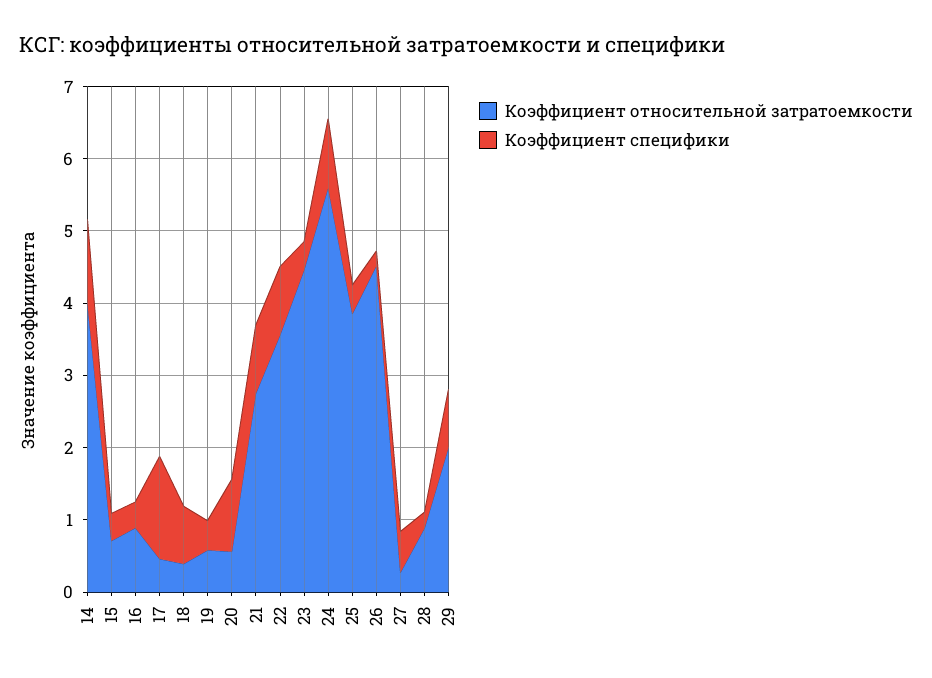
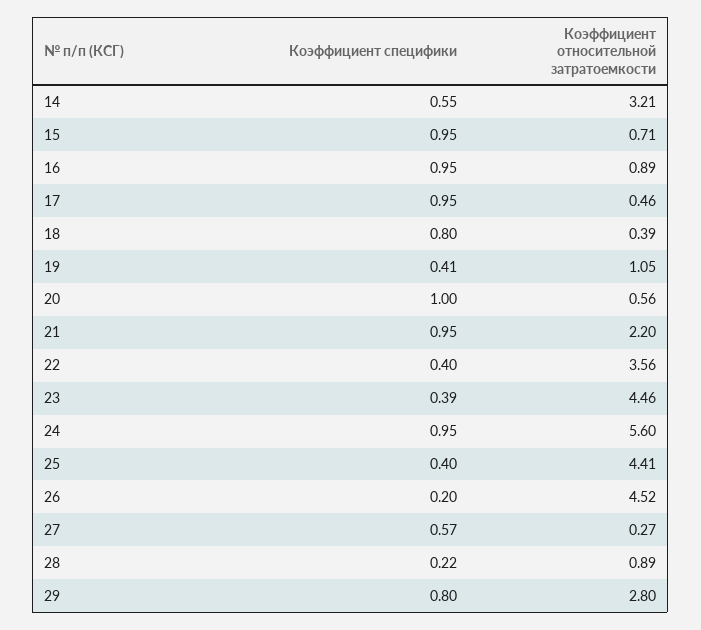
Коэффициент относительной затратоемкости, 14: 4 -> 3.21
Коэффициент специфики, 14: 1.2 -> 0.55
Коэффициент специфики, 15: 0.4 -> 0.95
Коэффициент специфики, 16: 0.4 -> 0.95
Коэффициент специфики, 17: 1.4 -> 0.95
Коэффициент относительной затратоемкости, 19: 0.6 -> 1.05
Коэффициент относительной затратоемкости, 21: 2.8 -> 2.2
Коэффициент специфики, 22: 1 -> 0.4
Коэффициент относительной затратоемкости, 25: 3.8 -> 4.41
Коэффициент относительной затратоемкости, 29: 2 -> 2.8

